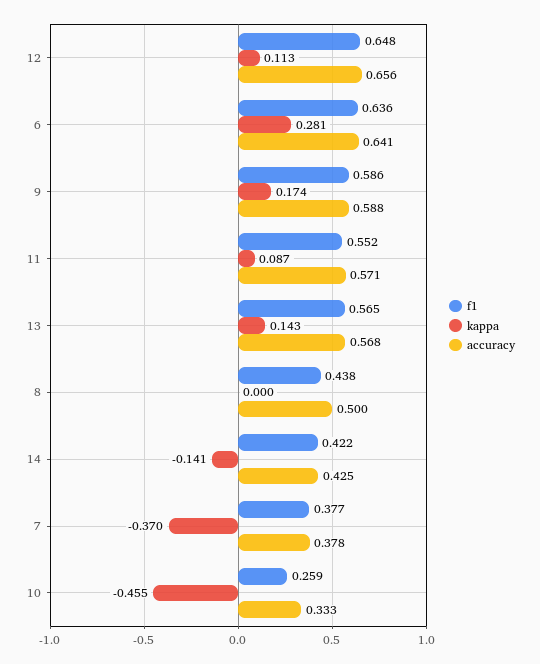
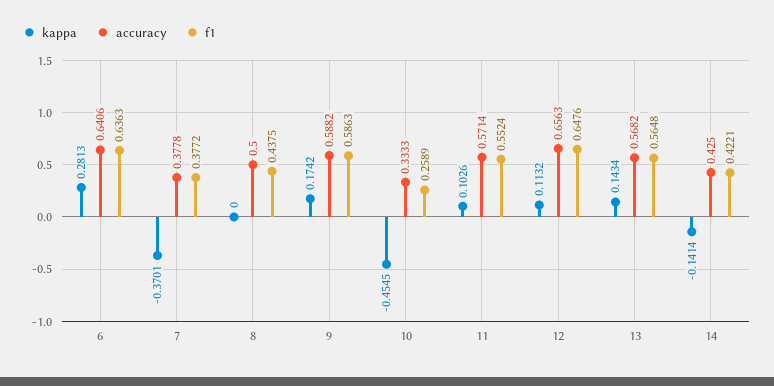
kappa, 11: 0.087 -> 0.1026

